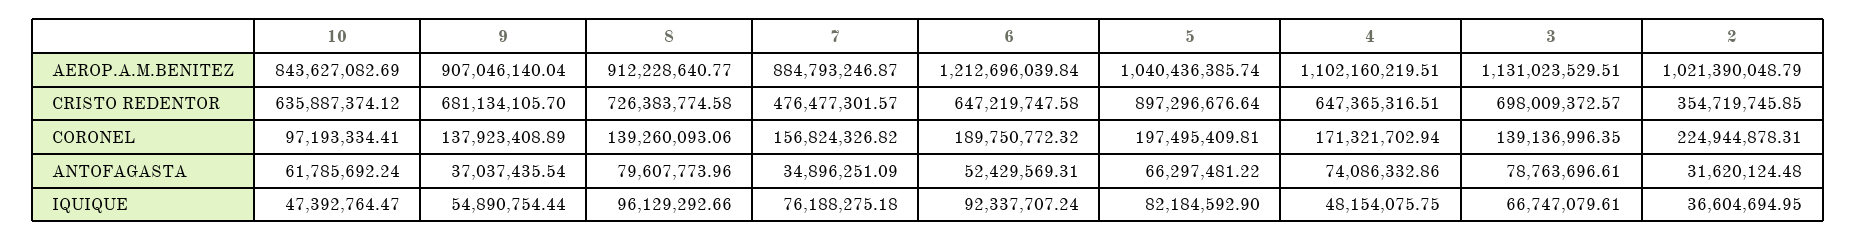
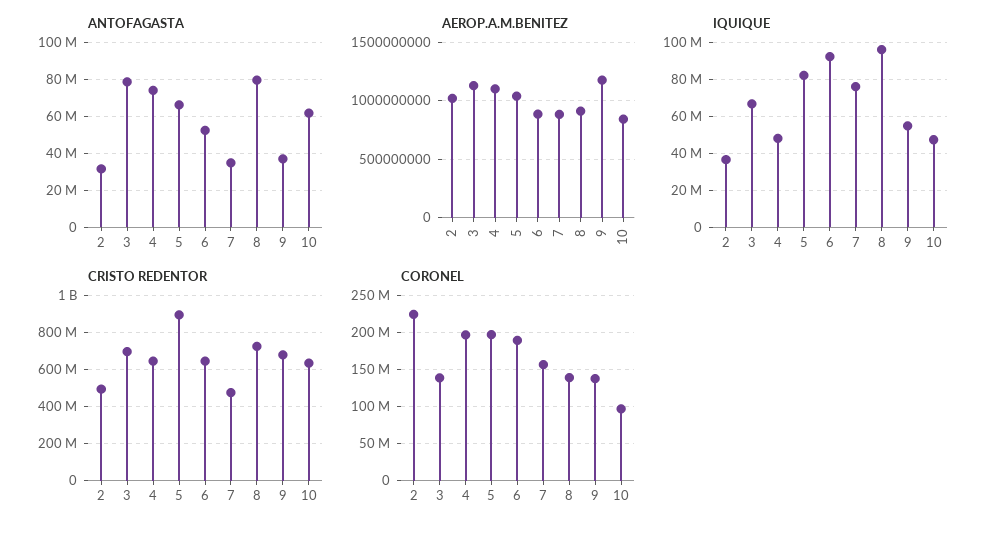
AEROP.A.M.BENITEZ, 9: 907046140.04 -> 1200000000
AEROP.A.M.BENITEZ, 6: 1212696039.84 -> 900000000
CRISTO REDENTOR, 2: 354719745.85 -> 500000000
CORONEL, 4: 171321702.94 -> 200000000

